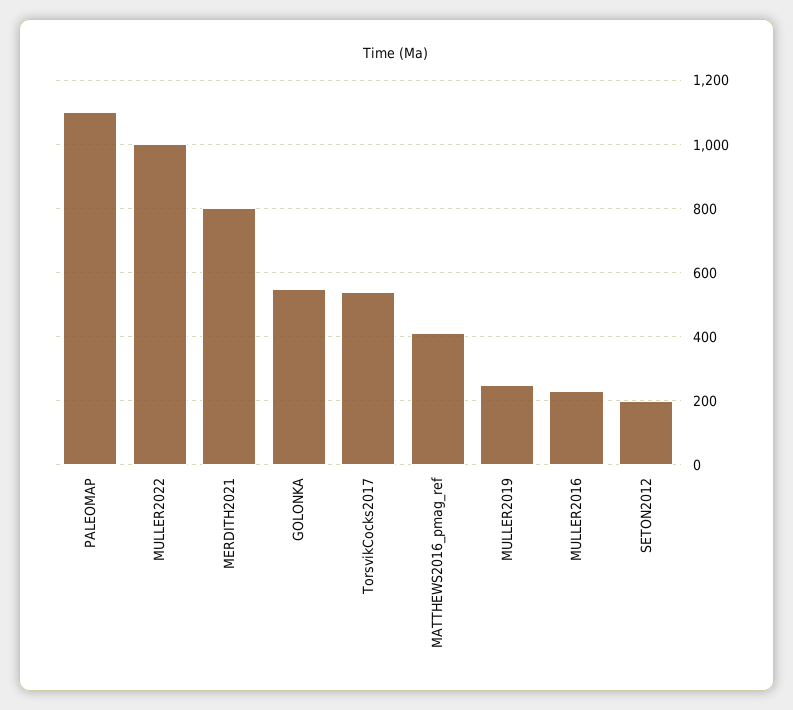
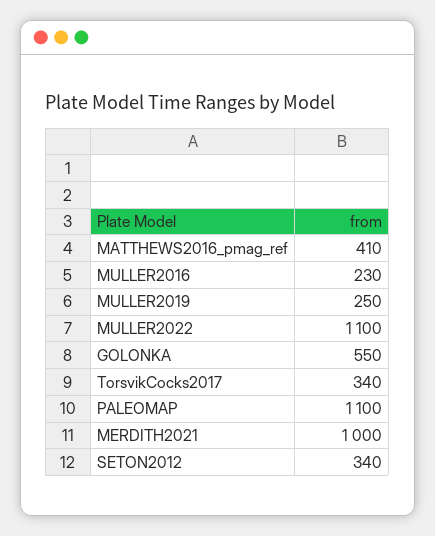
MULLER2022: 1000 -> 1100
MERDITH2021: 800 -> 1000
TorsvikCocks2017: 540 -> 340
SETON2012: 200 -> 340

